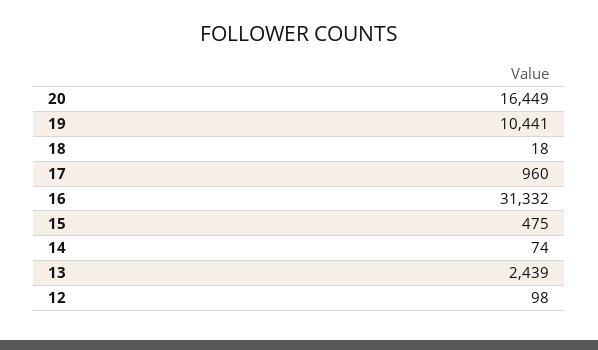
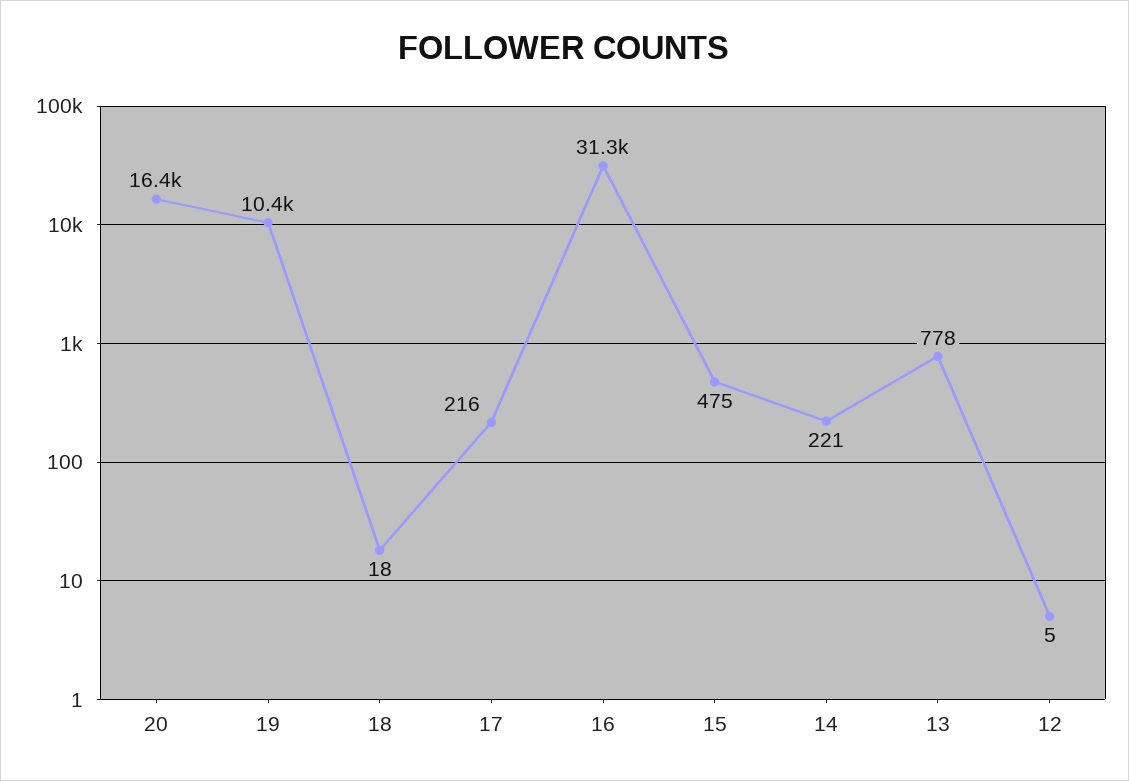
17: 960 -> 216
14: 74 -> 221
13: 2439 -> 778
12: 98 -> 5

